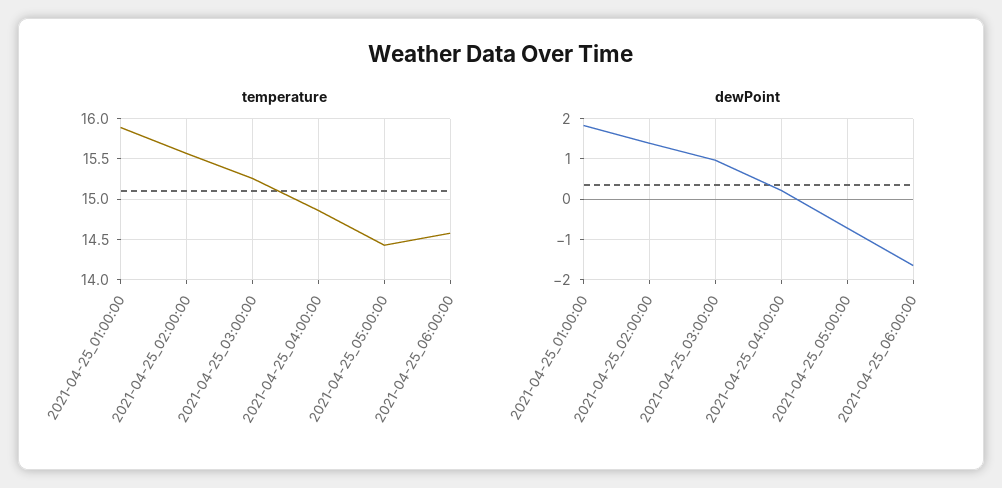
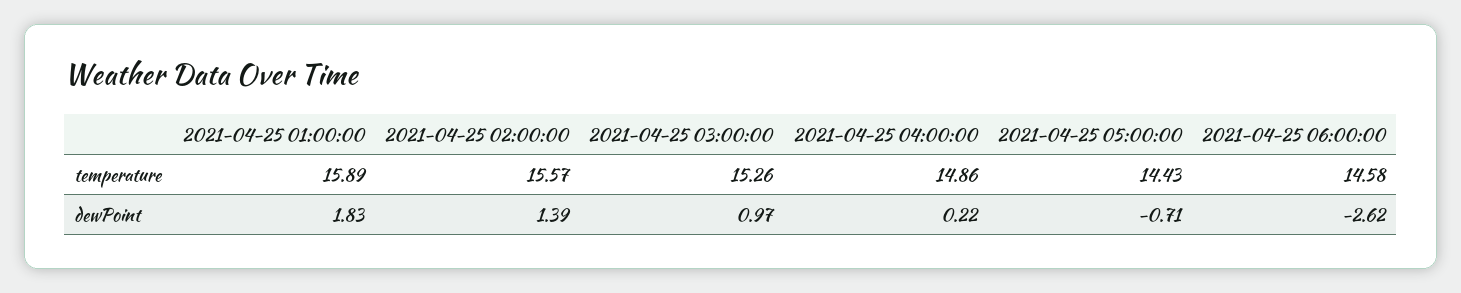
dewPoint, 2021-04-25_06:00:00: -1.6 -> -2.62

